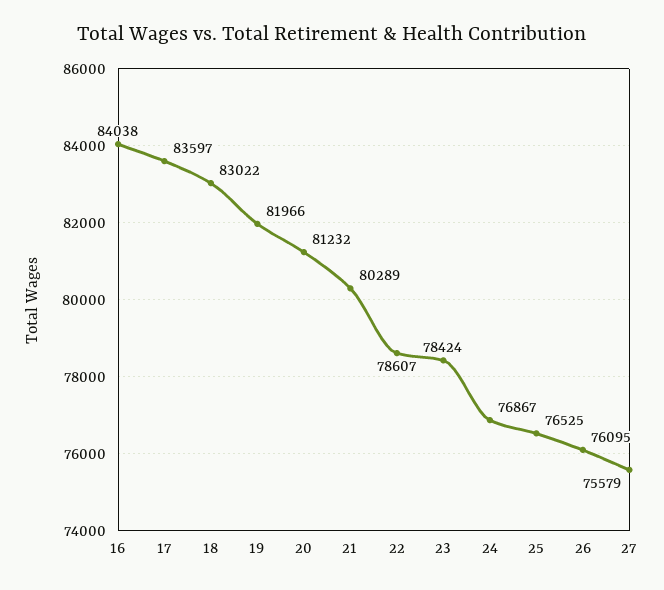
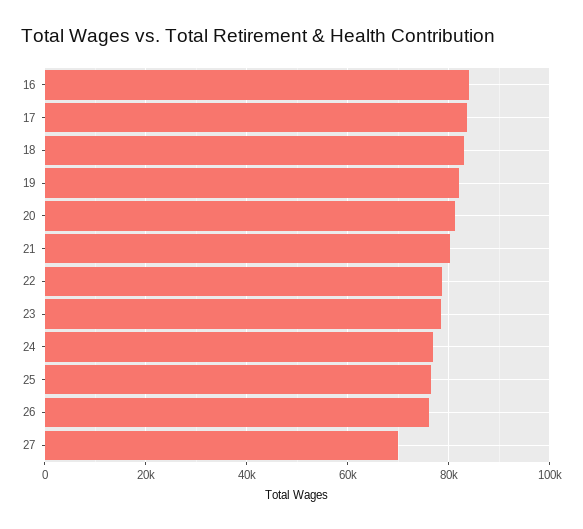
27: 75579 -> 70000

